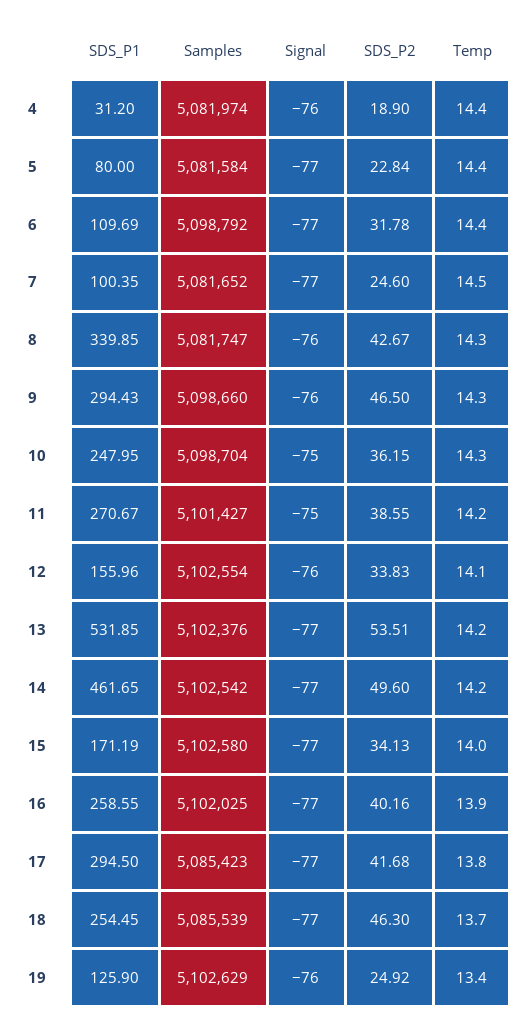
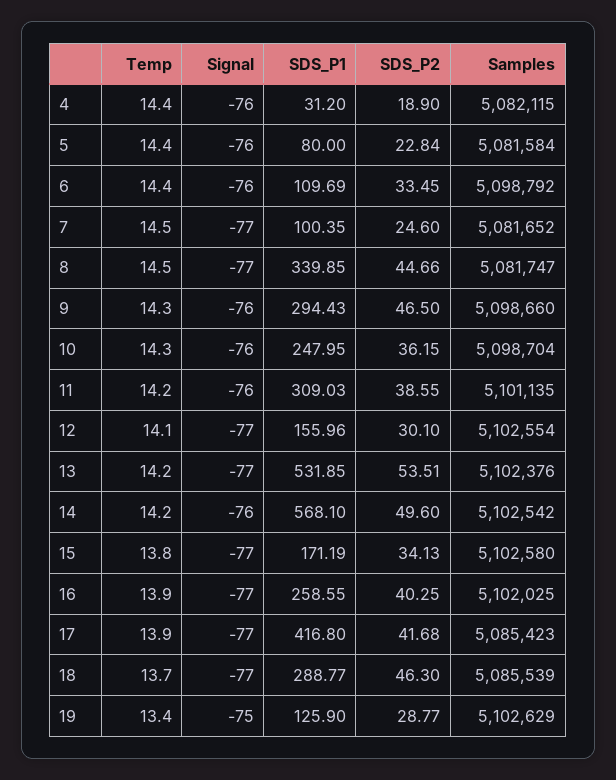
Samples, 4: 5081974 -> 5082115
Signal, 5: -77 -> -76
Signal, 6: -77 -> -76
SDS_P2, 6: 31.78 -> 33.45
Signal, 8: -76 -> -77
SDS_P2, 8: 42.67 -> 44.66
Temp, 8: 14.3 -> 14.5
Signal, 10: -75 -> -76
SDS_P1, 11: 270.67 -> 309.03
Samples, 11: 5101427 -> 5101135
Signal, 11: -75 -> -76
Signal, 12: -76 -> -77
SDS_P2, 12: 33.83 -> 30.1
SDS_P1, 14: 461.65 -> 568.1
Signal, 14: -77 -> -76
Temp, 15: 14 -> 13.8
SDS_P2, 16: 40.16 -> 40.25
SDS_P1, 17: 294.5 -> 416.8
Temp, 17: 13.8 -> 13.9
SDS_P1, 18: 254.45 -> 288.77
Signal, 19: -76 -> -75
SDS_P2, 19: 24.92 -> 28.77

